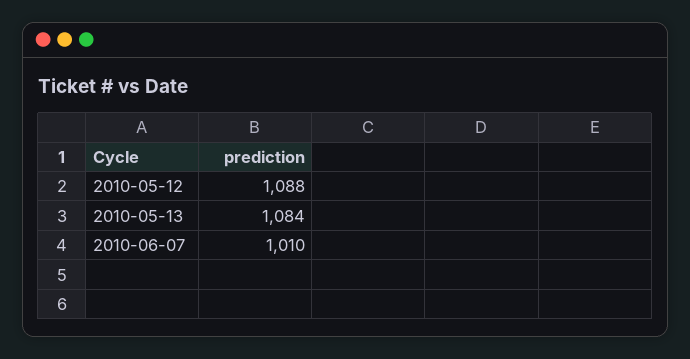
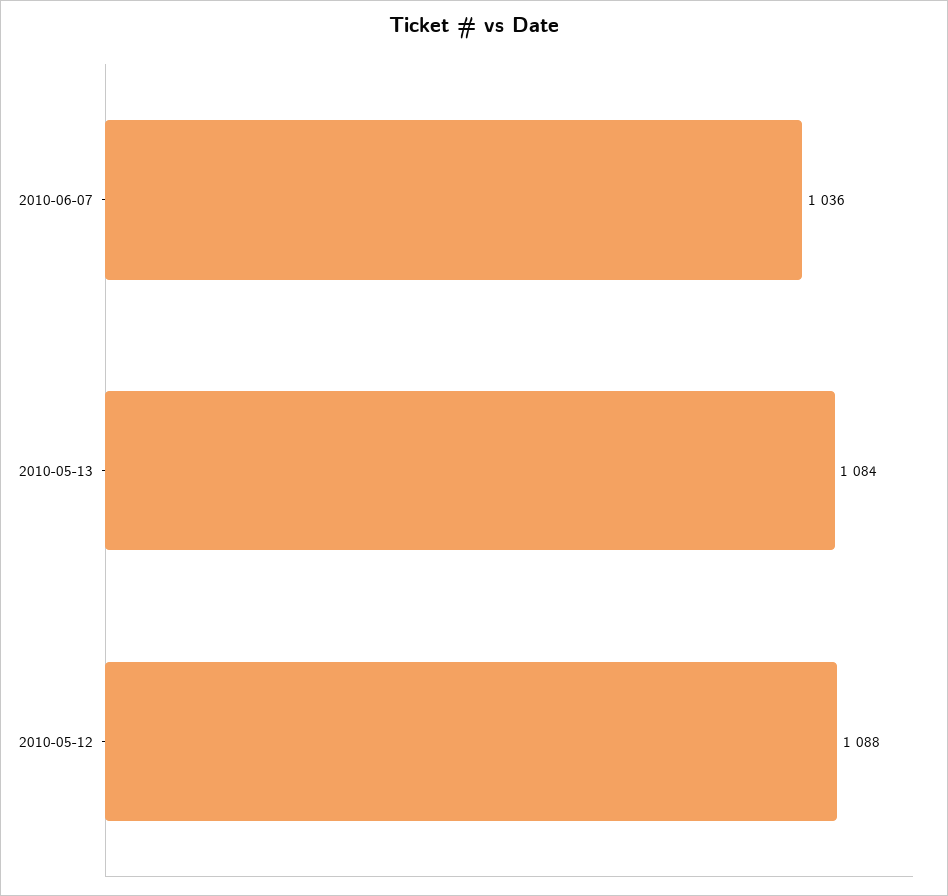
2010-06-07: 1010 -> 1036

